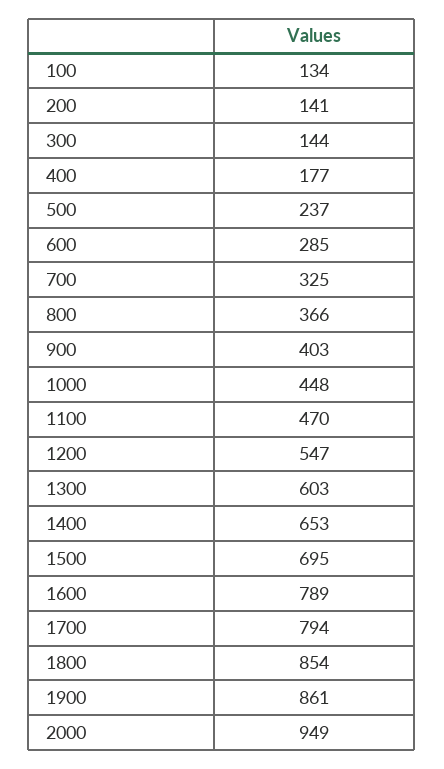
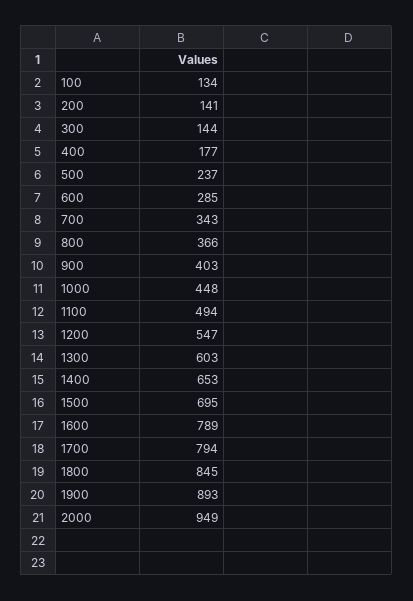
700: 325 -> 343
1100: 470 -> 494
1800: 854 -> 845
1900: 861 -> 893

